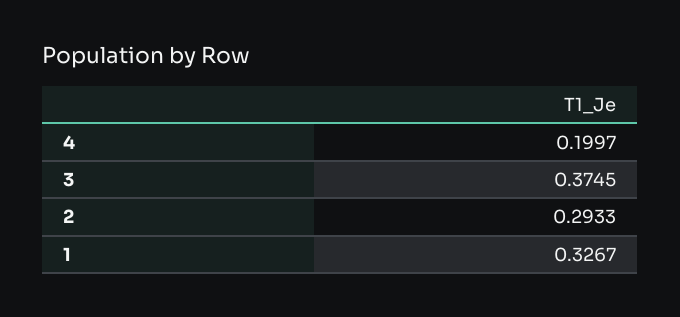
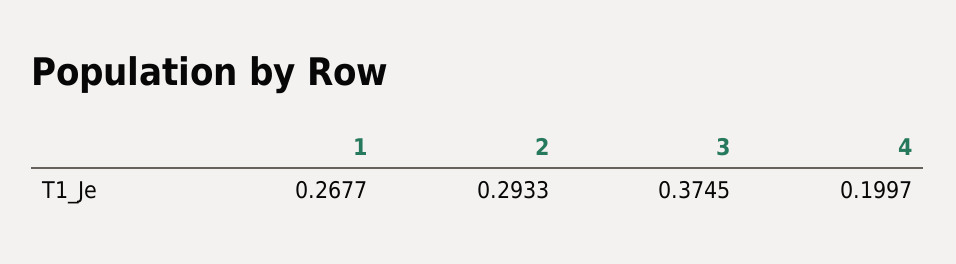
1: 0.3267 -> 0.2677

